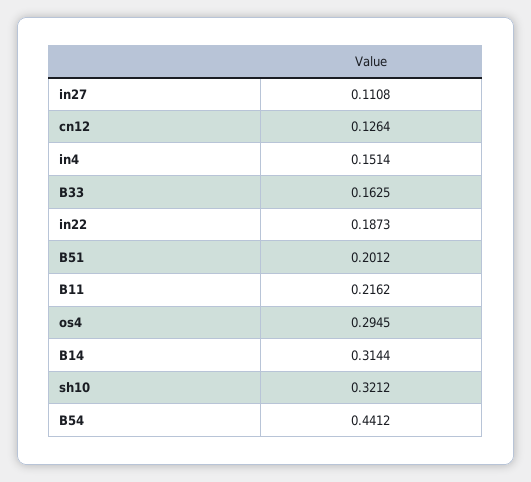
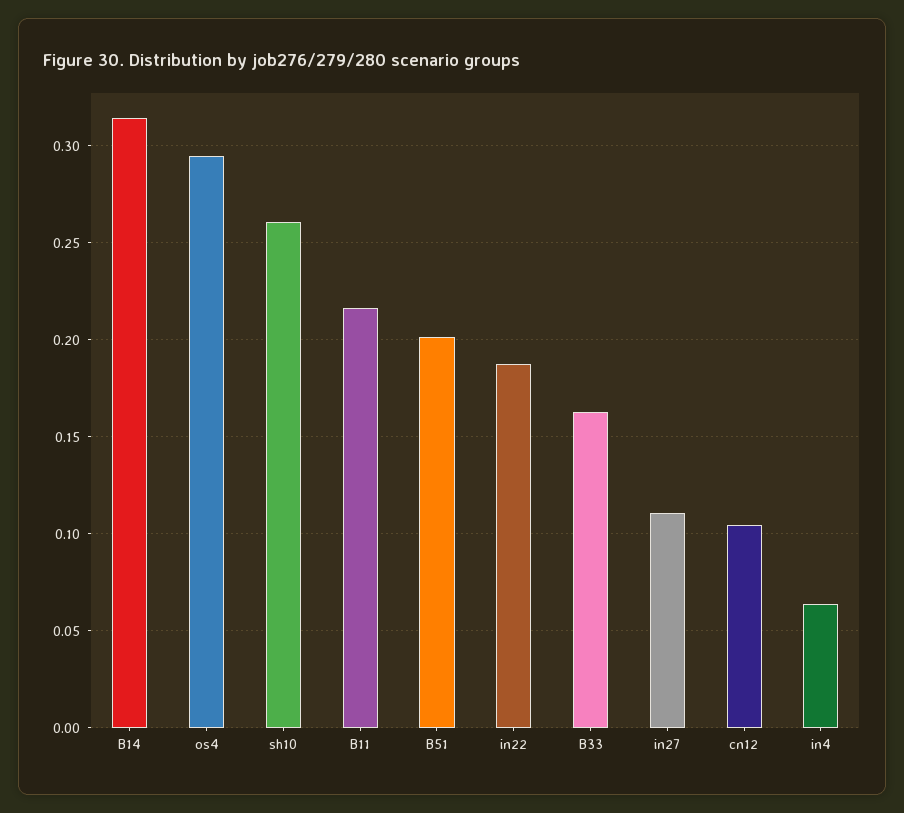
cn12: 0.1264 -> 0.105
in4: 0.1514 -> 0.065
sh10: 0.3212 -> 0.26
B54: 0.4412 -> none

